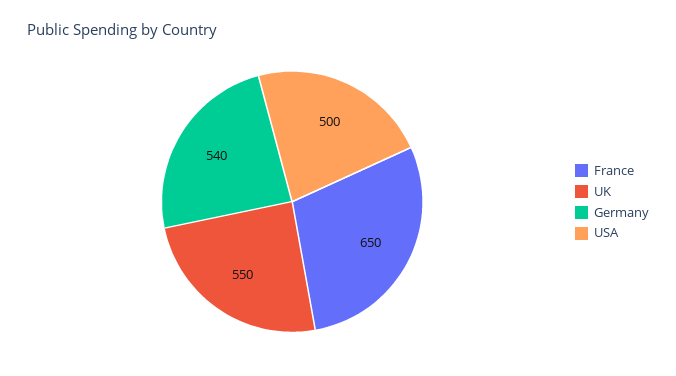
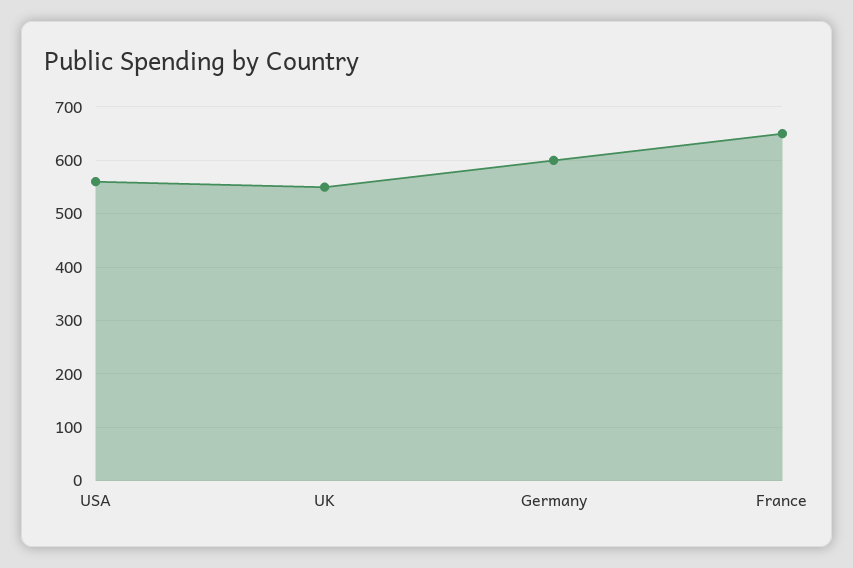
Germany: 540 -> 600
USA: 500 -> 560

